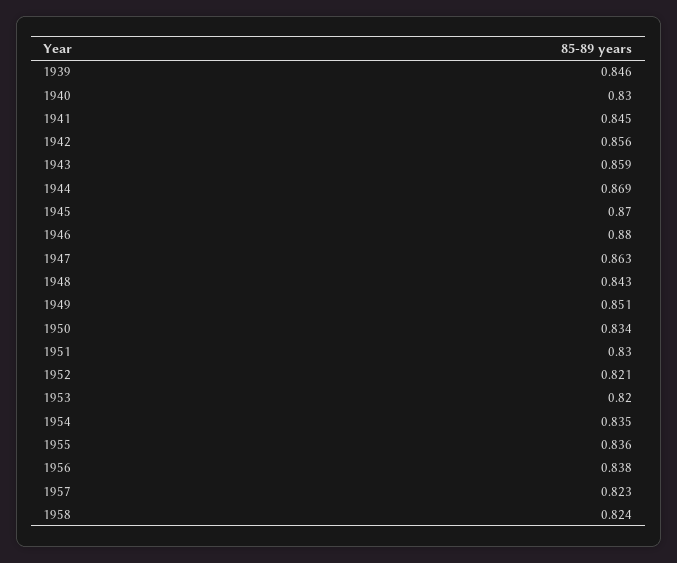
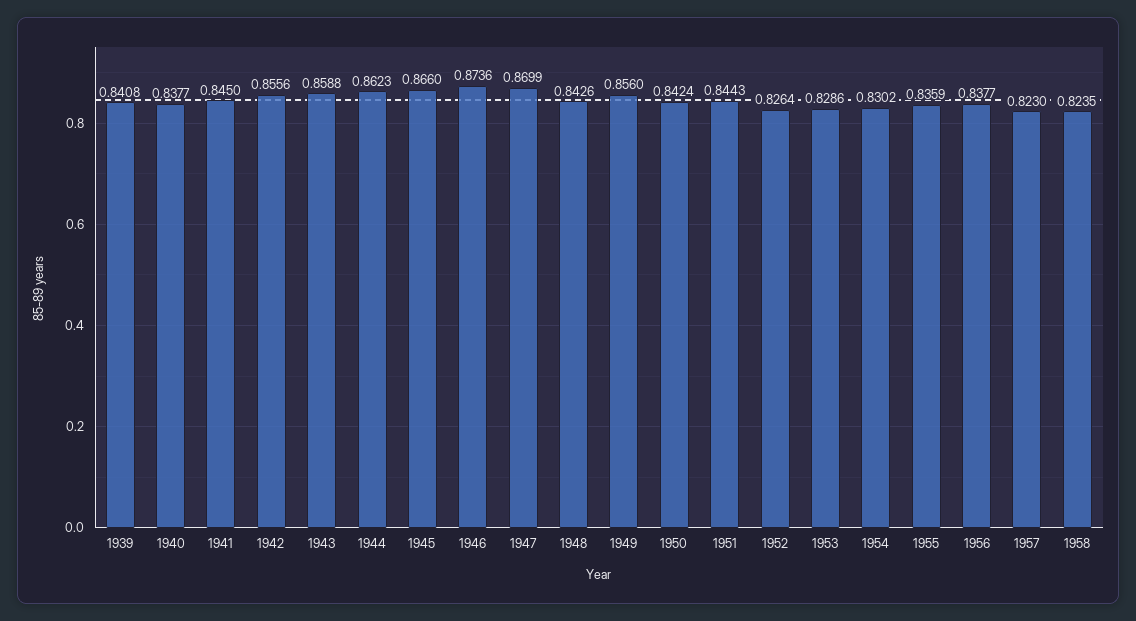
1939: 0.846 -> 0.8408
1940: 0.83 -> 0.8377
1944: 0.869 -> 0.8623
1945: 0.87 -> 0.866
1946: 0.88 -> 0.8736
1947: 0.863 -> 0.8699
1949: 0.851 -> 0.856
1950: 0.834 -> 0.8424
1951: 0.83 -> 0.8443
1952: 0.821 -> 0.8264
1953: 0.82 -> 0.8286
1954: 0.835 -> 0.8302

